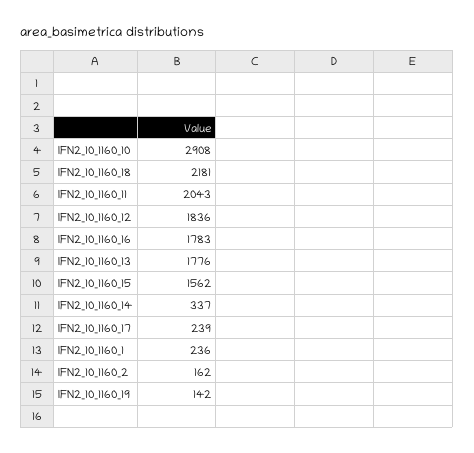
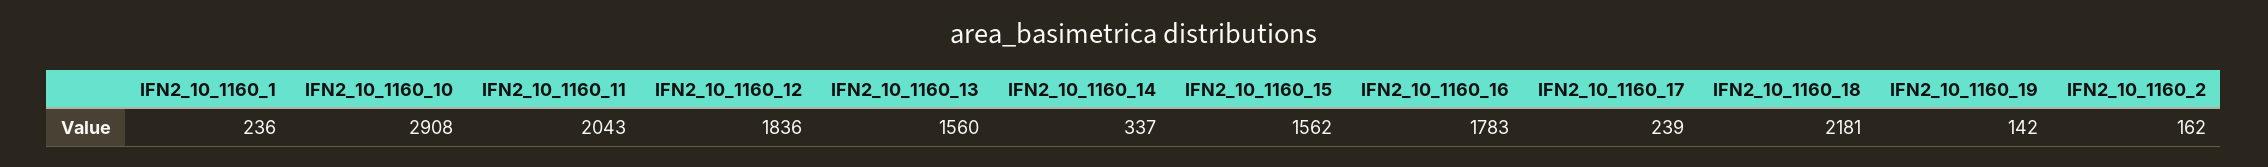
IFN2_10_1160_13: 1776 -> 1560

